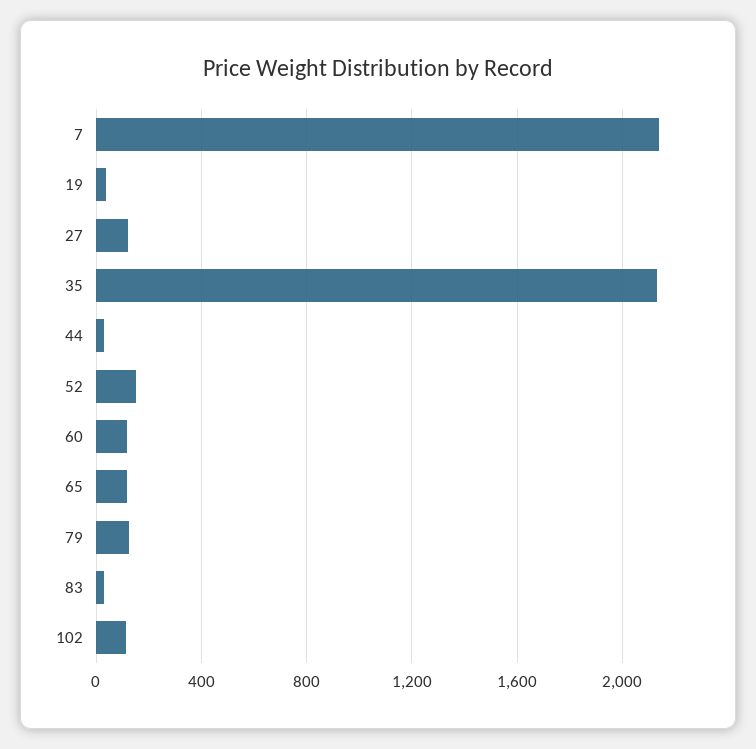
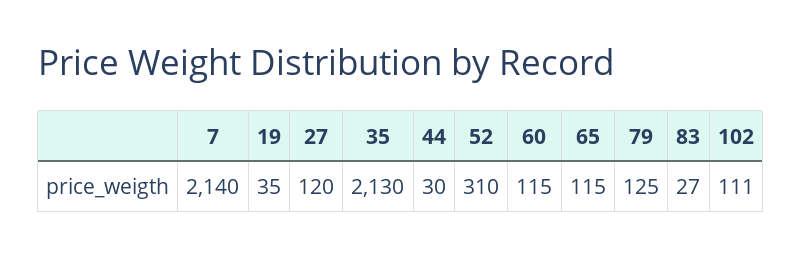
52: 150 -> 310

